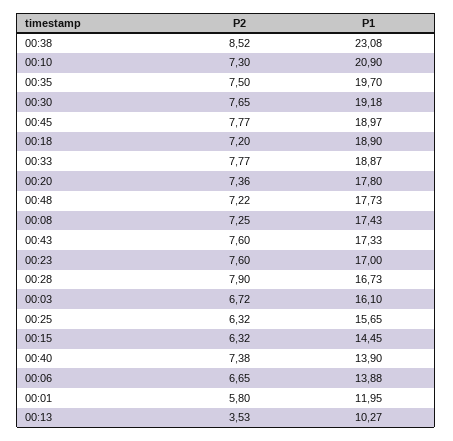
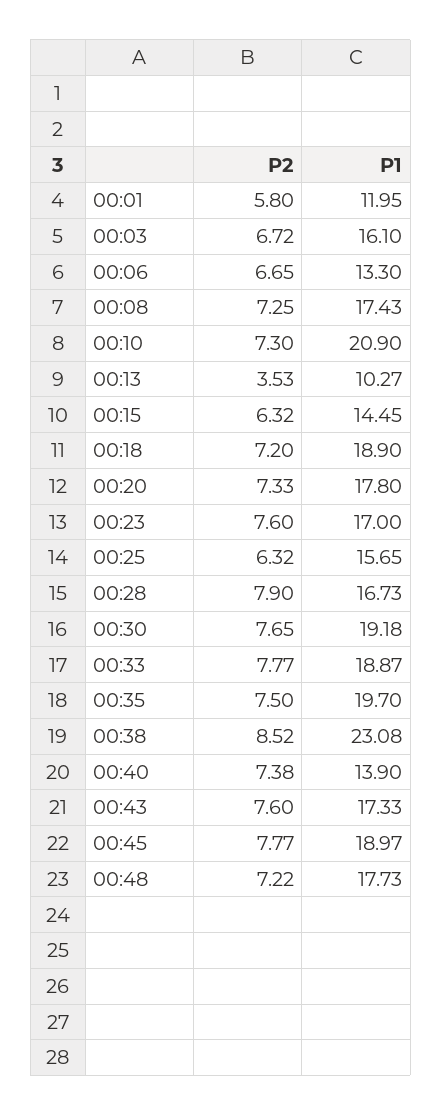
P2, 00:20: 7.36 -> 7.33
P1, 00:06: 13.88 -> 13.3

